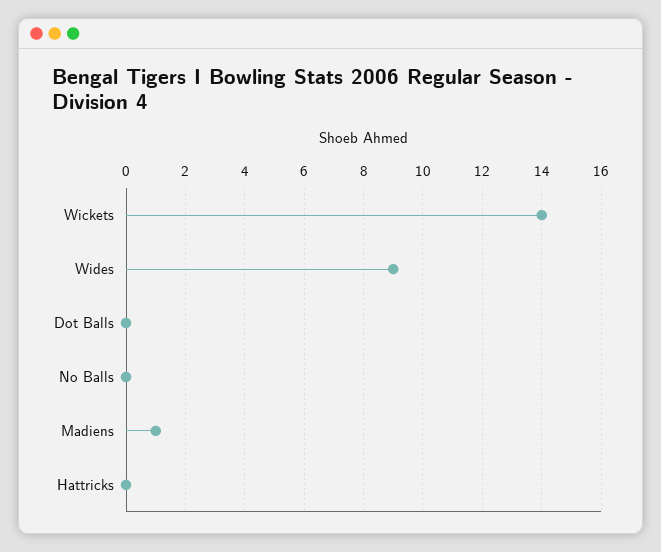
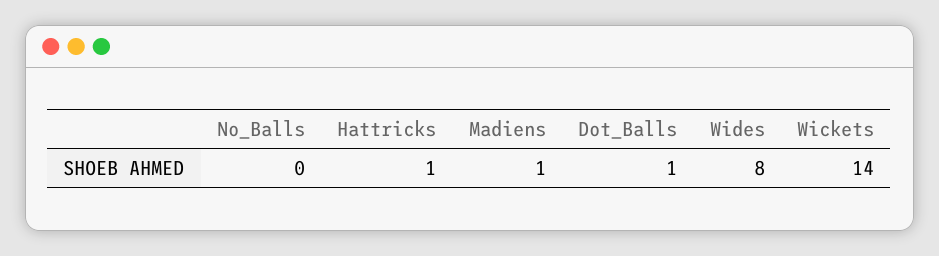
Wides: 9 -> 8
Dot Balls: 0 -> 1
Hattricks: 0 -> 1

